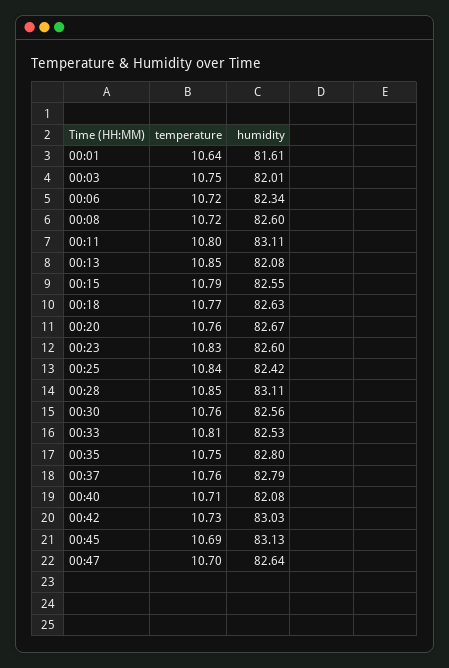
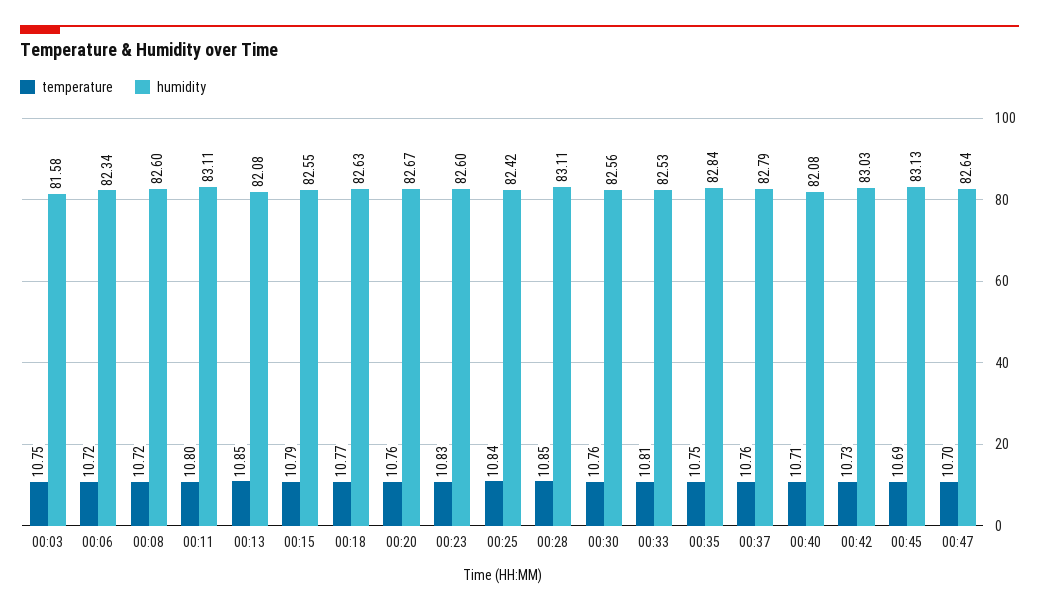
temperature, 00:01: 10.64 -> none
humidity, 00:01: 81.61 -> none
humidity, 00:03: 82.01 -> 81.58
humidity, 00:35: 82.8 -> 82.84

